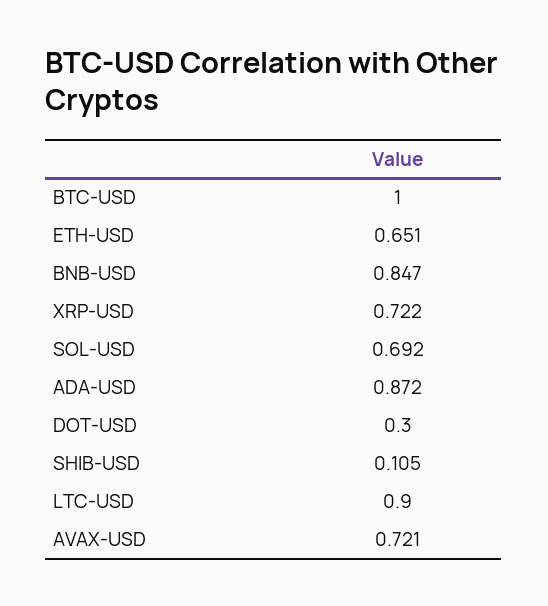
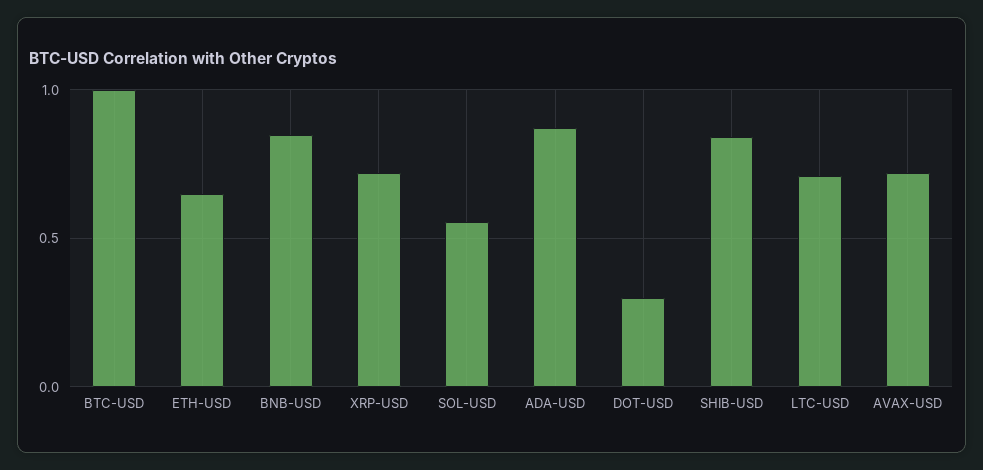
SOL-USD: 0.692 -> 0.55
SHIB-USD: 0.105 -> 0.85
LTC-USD: 0.9 -> 0.7

